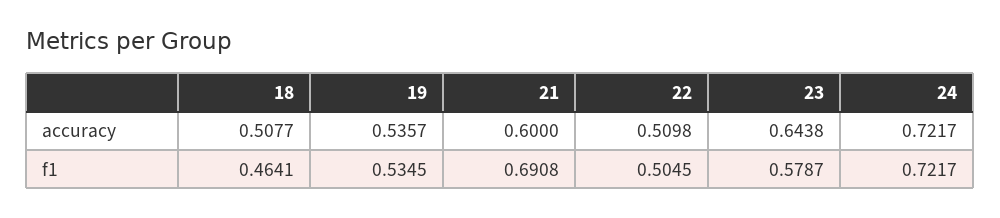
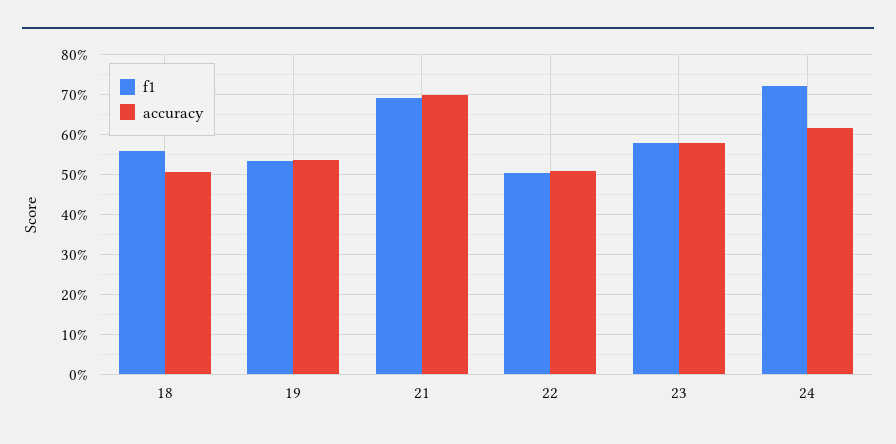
accuracy, 21: 0.6 -> 0.7
accuracy, 23: 0.6438 -> 0.58
accuracy, 24: 0.7217 -> 0.62
f1, 18: 0.4641 -> 0.56

